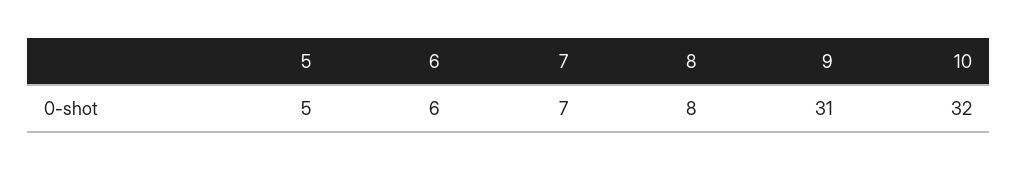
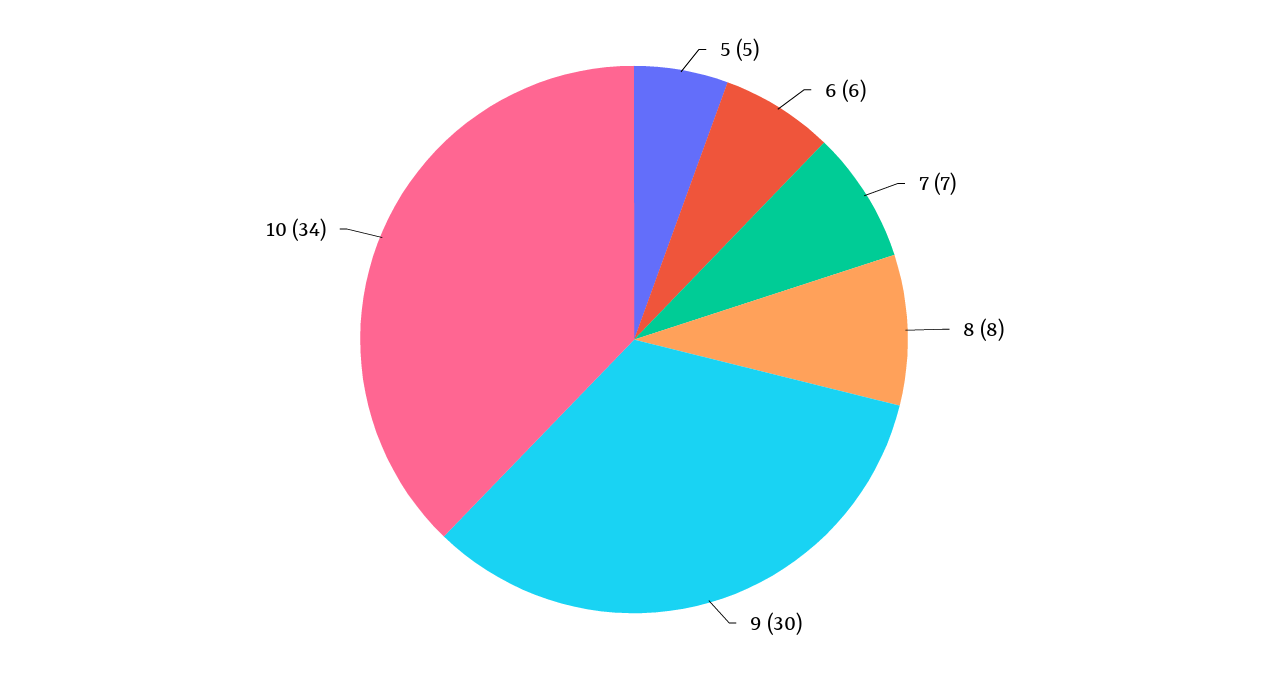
9: 31 -> 30
10: 32 -> 34

